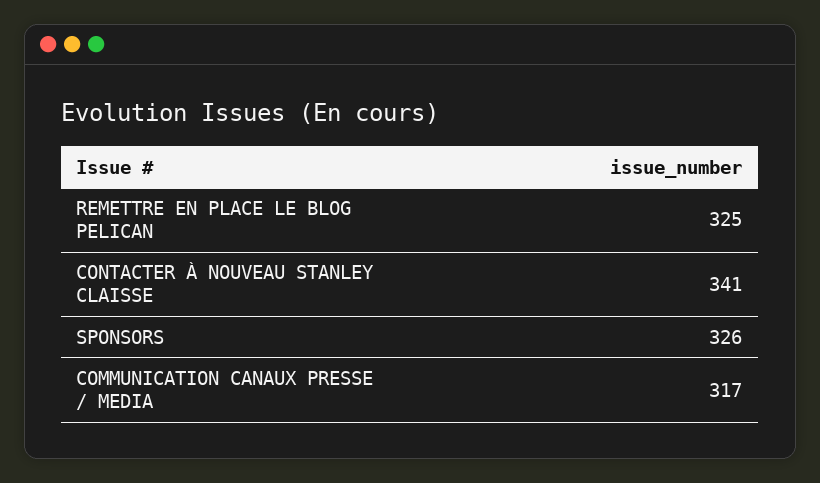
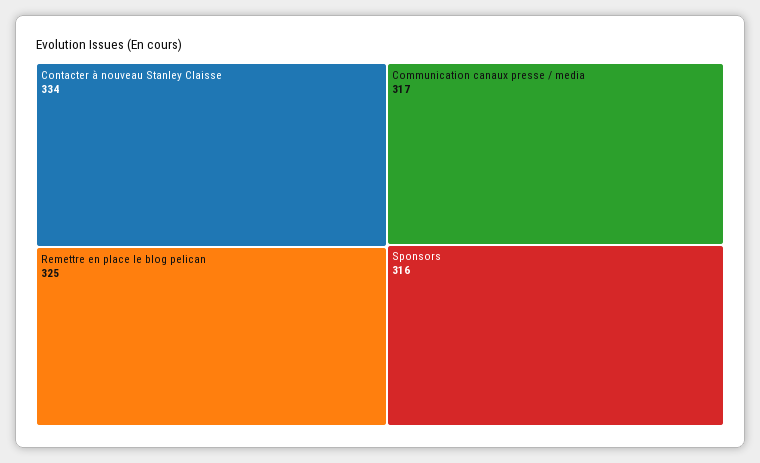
CONTACTER À NOUVEAU STANLEY CLAISSE: 341 -> 334
SPONSORS: 326 -> 316

